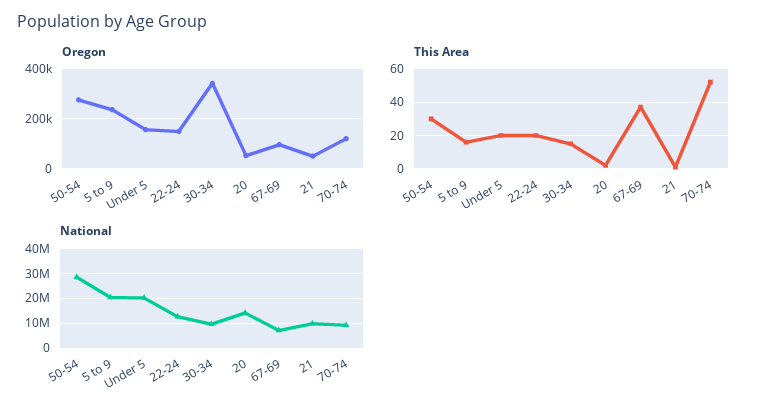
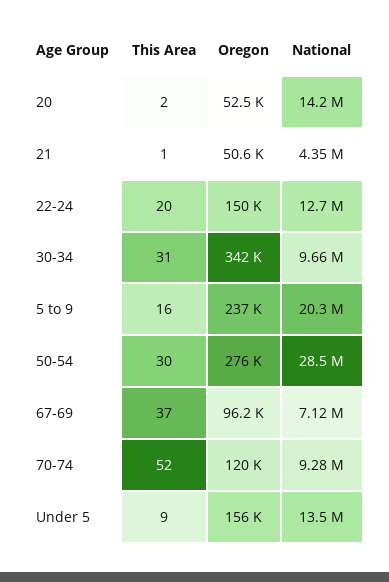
This Area, Under 5: 20 -> 9
This Area, 30-34: 15 -> 31
National, Under 5: 20000000 -> 13500000
National, 21: 10000000 -> 4350000

